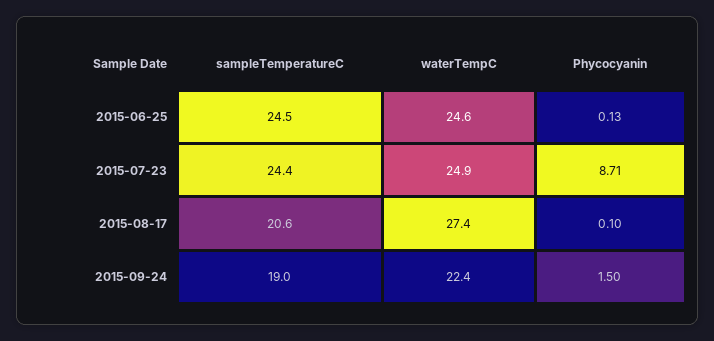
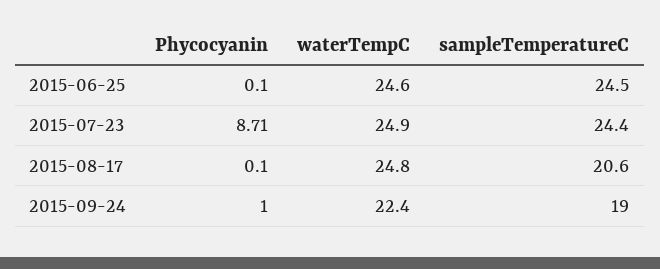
Phycocyanin, 2015-06-25: 0.13 -> 0.1
waterTempC, 2015-08-17: 27.4 -> 24.8
Phycocyanin, 2015-09-24: 1.5 -> 1

